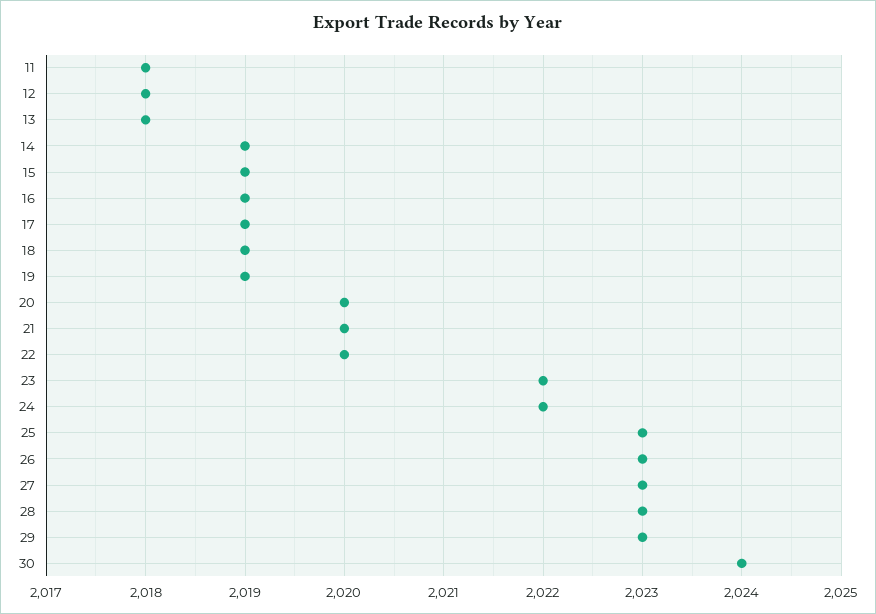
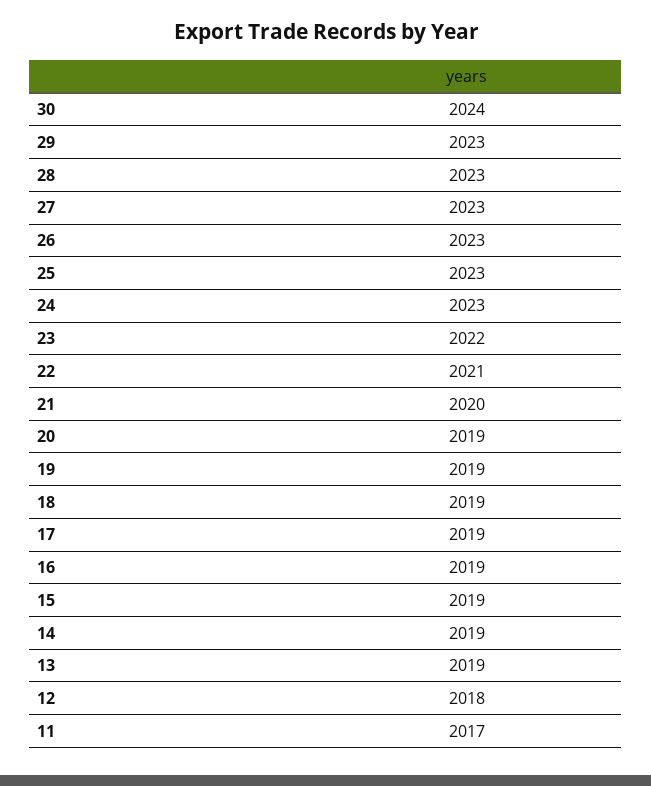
11: 2018 -> 2017
13: 2018 -> 2019
20: 2020 -> 2019
22: 2020 -> 2021
24: 2022 -> 2023

